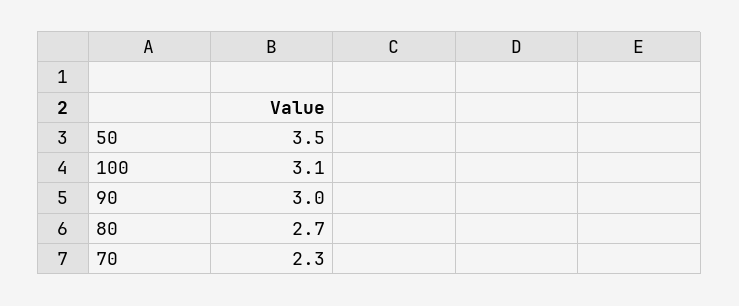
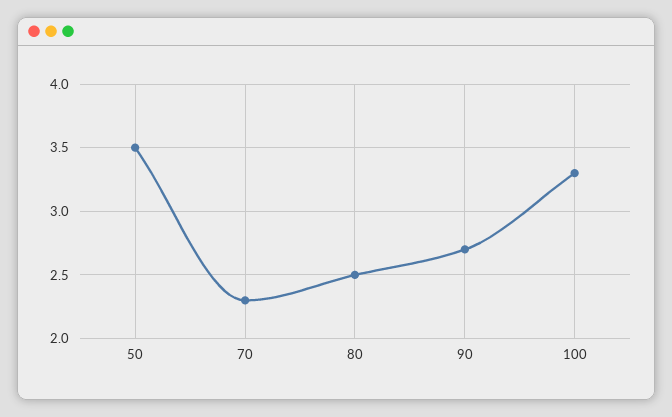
100: 3.1 -> 3.3
90: 3 -> 2.7
80: 2.7 -> 2.5

